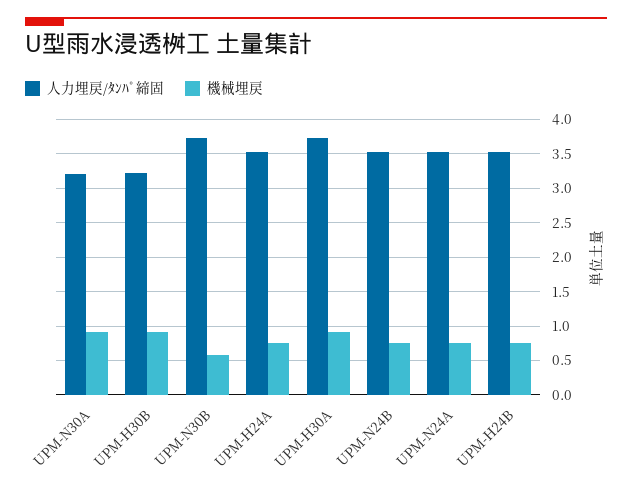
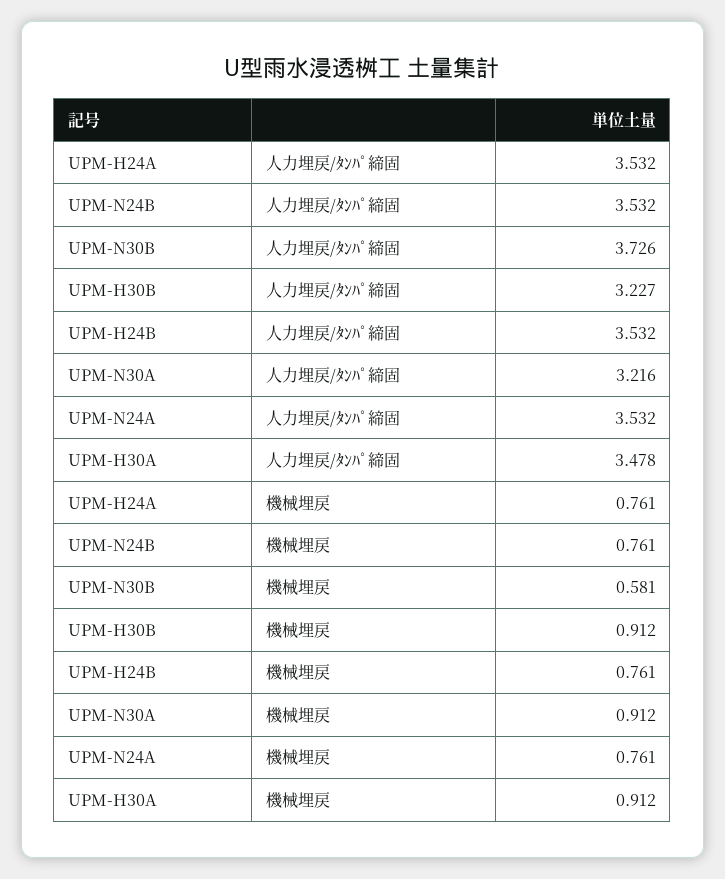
人力埋戻/ﾀﾝﾊﾟ締固, UPM-H30A: 3.7 -> 3.478

